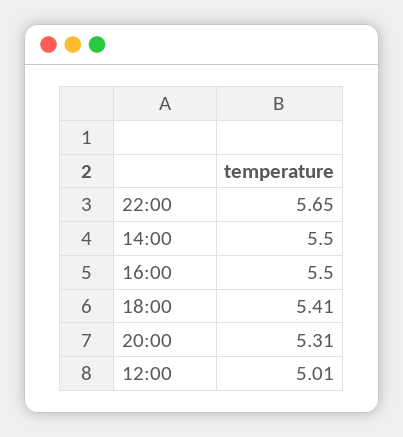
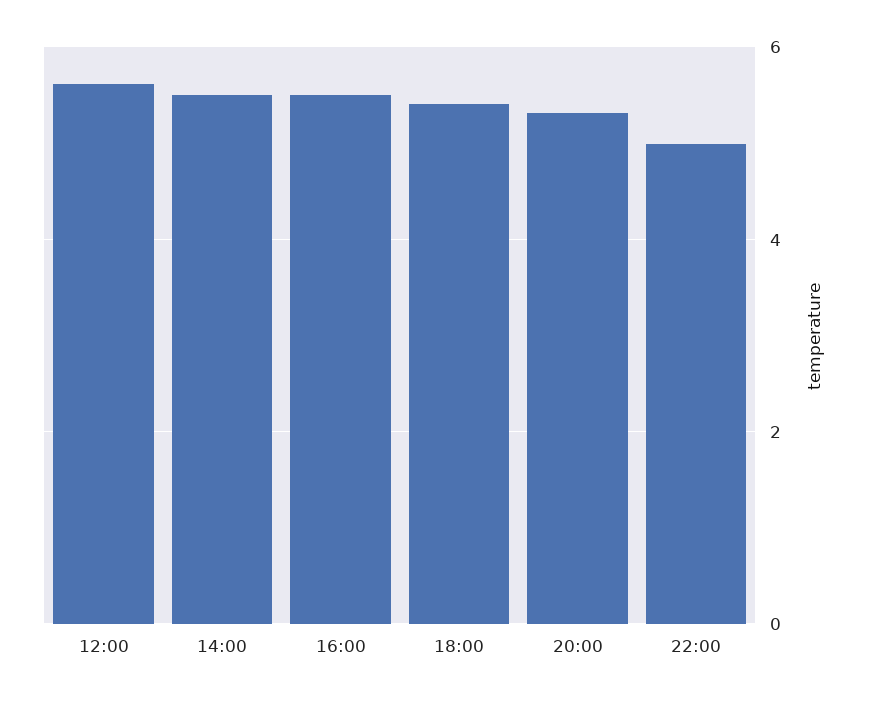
22:00: 5.65 -> 5
12:00: 5.01 -> 5.6

